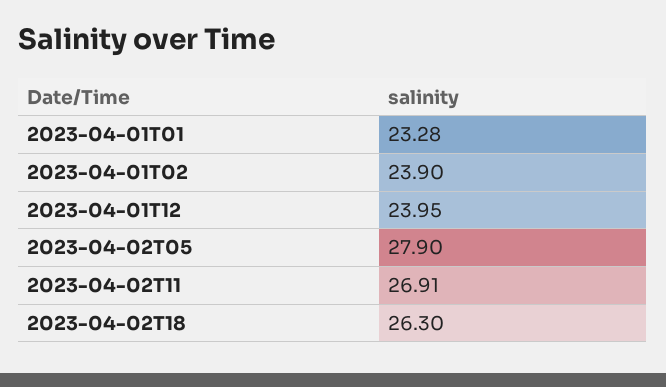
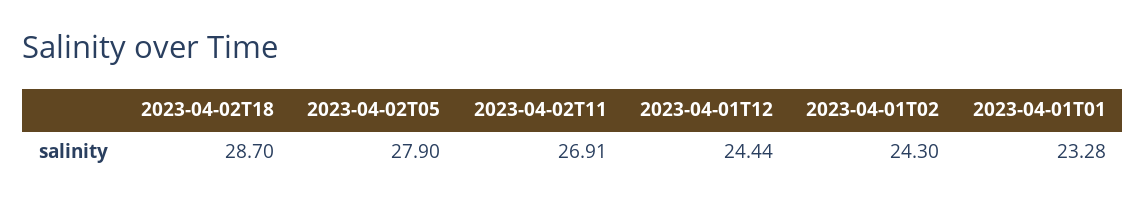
2023-04-01T02: 23.9 -> 24.3
2023-04-01T12: 23.95 -> 24.44
2023-04-02T18: 26.3 -> 28.7

